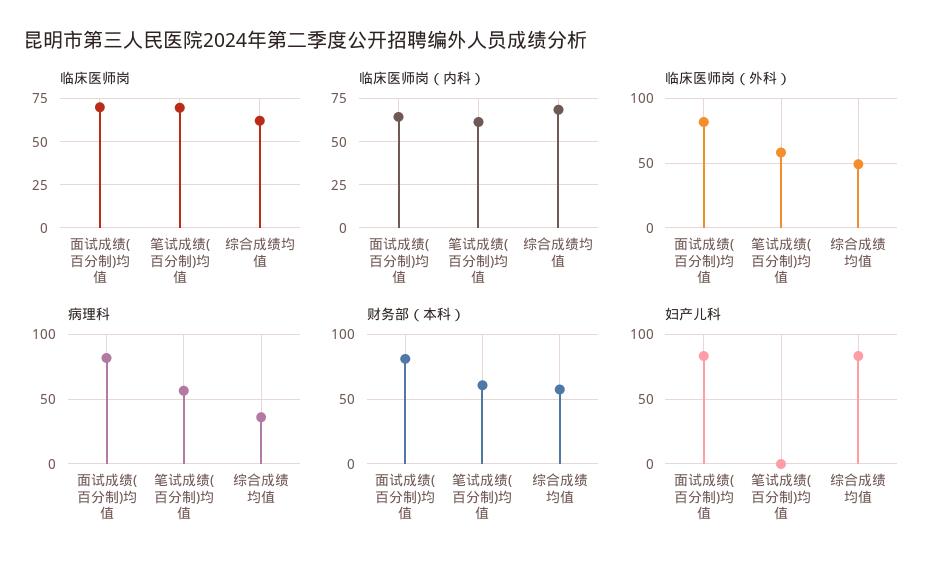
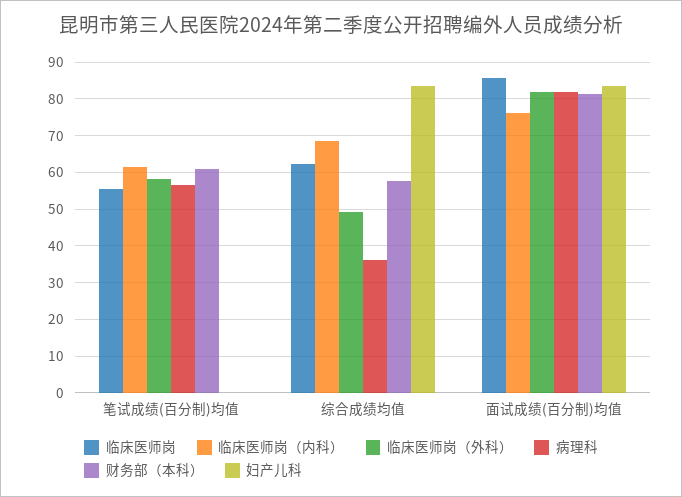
临床医师岗, 面试成绩(百分制)均值: 70 -> 86
临床医师岗, 笔试成绩(百分制)均值: 70 -> 56
临床医师岗（内科）, 面试成绩(百分制)均值: 65 -> 76

